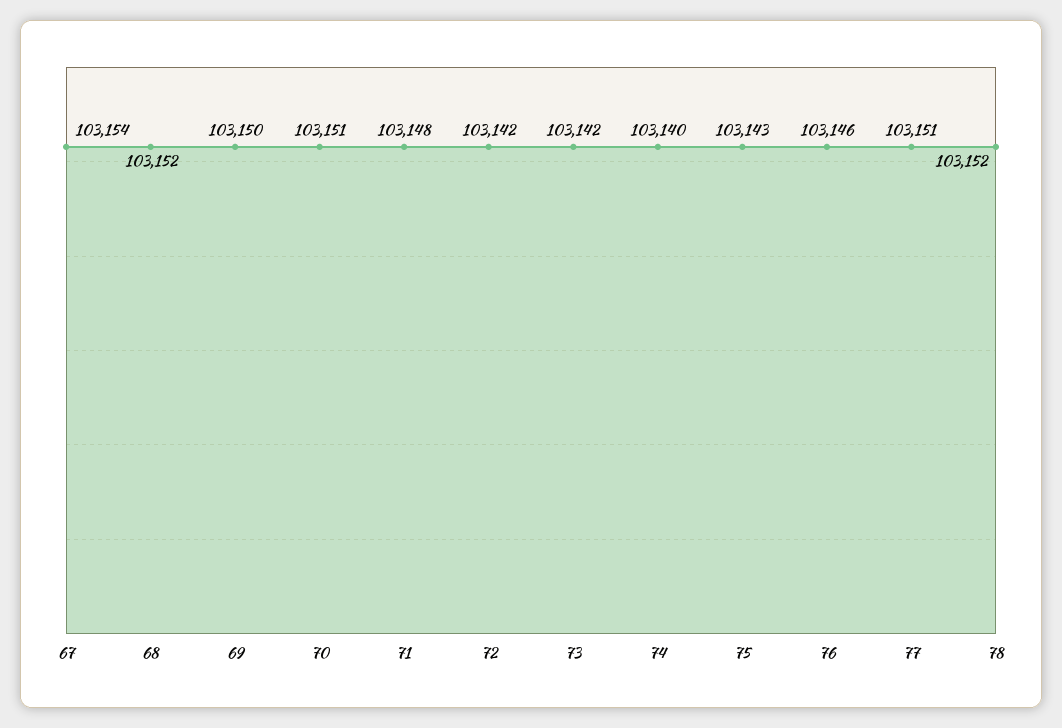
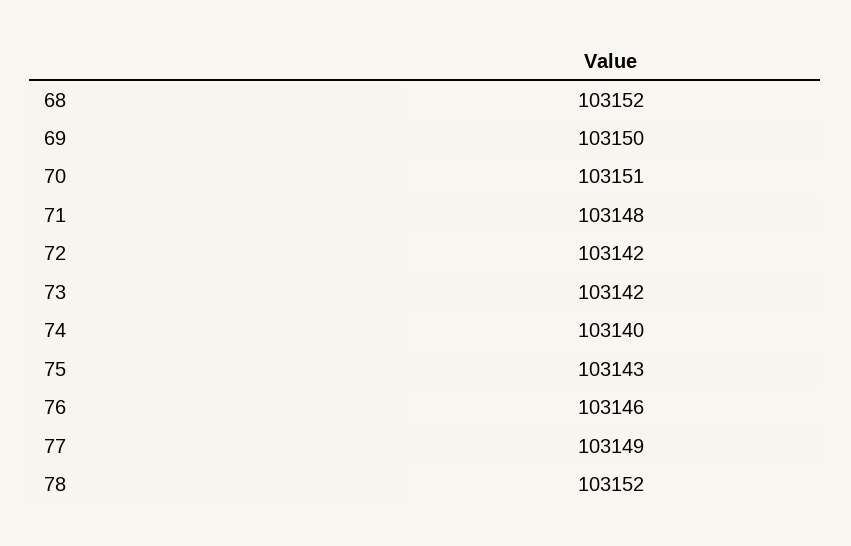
67: 103154 -> none
77: 103151 -> 103149

